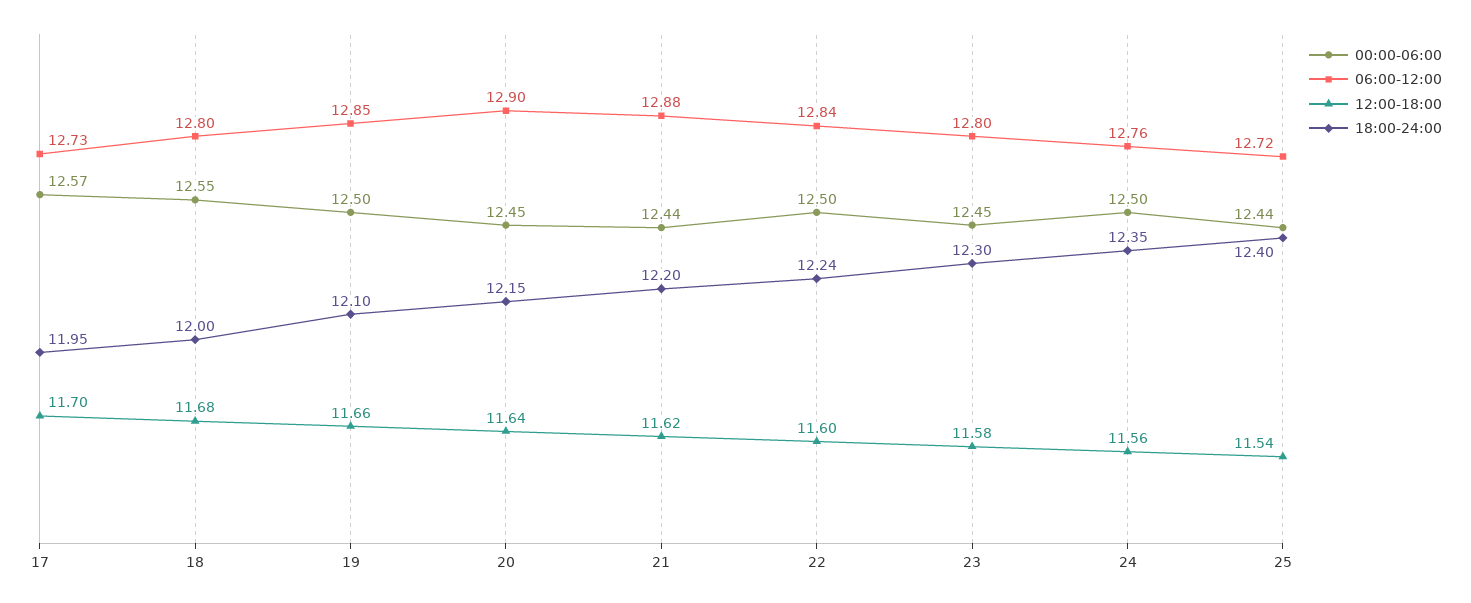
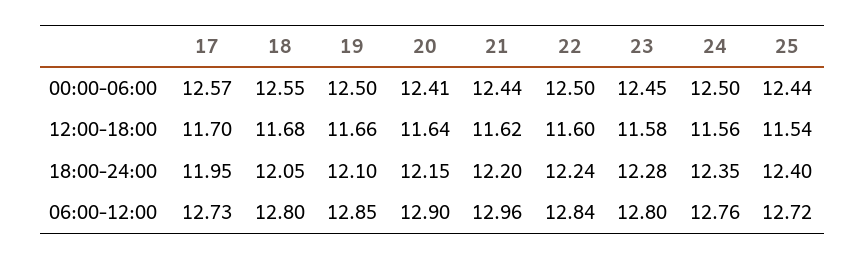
18:00-24:00, 18: 12 -> 12.05
00:00-06:00, 20: 12.45 -> 12.41
06:00-12:00, 21: 12.88 -> 12.96
18:00-24:00, 23: 12.3 -> 12.28

